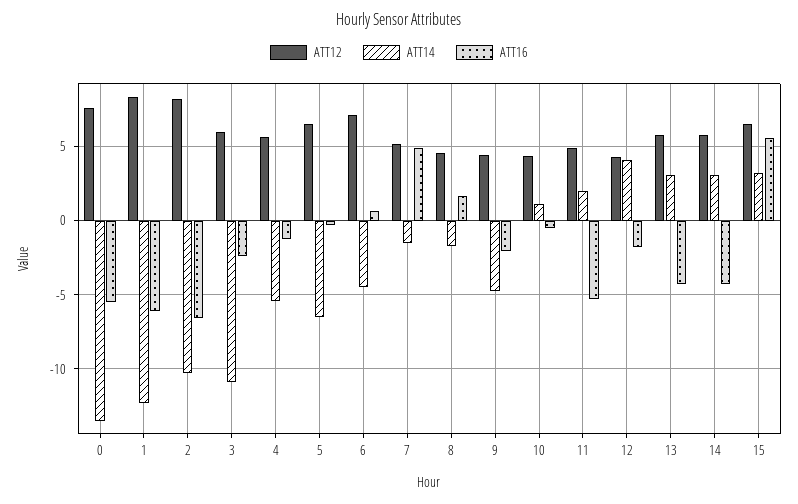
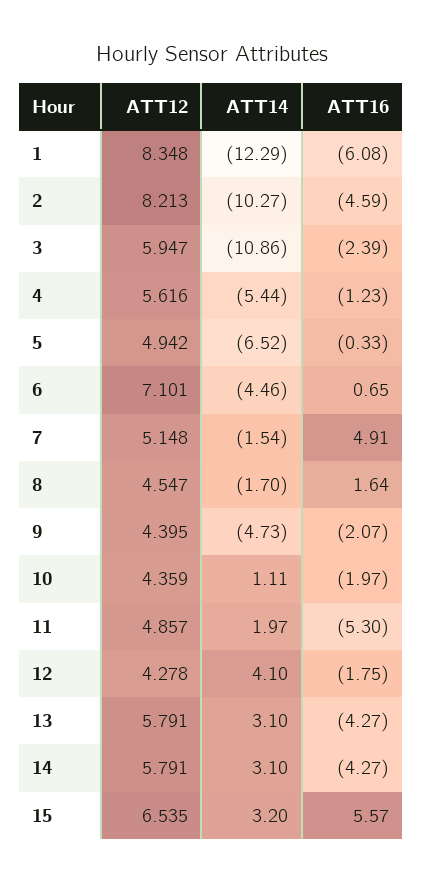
ATT12, 0: 7.5 -> none
ATT14, 0: -13.5 -> none
ATT16, 0: -5.5 -> none
ATT16, 2: -6.5 -> -4.59
ATT12, 5: 6.5 -> 4.942
ATT16, 10: -0.5 -> -1.97

